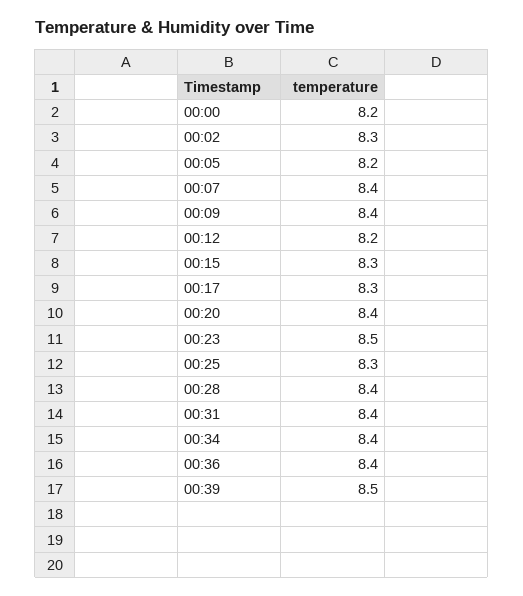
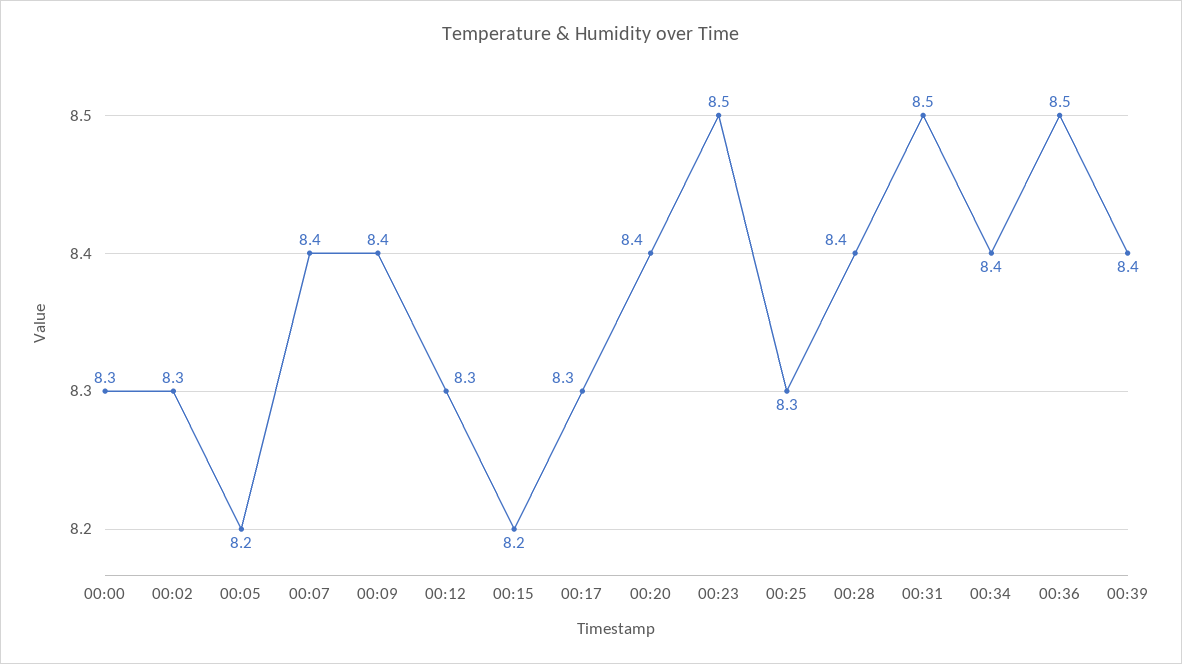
00:00: 8.2 -> 8.3
00:12: 8.2 -> 8.3
00:15: 8.3 -> 8.2
00:31: 8.4 -> 8.5
00:36: 8.4 -> 8.5
00:39: 8.5 -> 8.4

